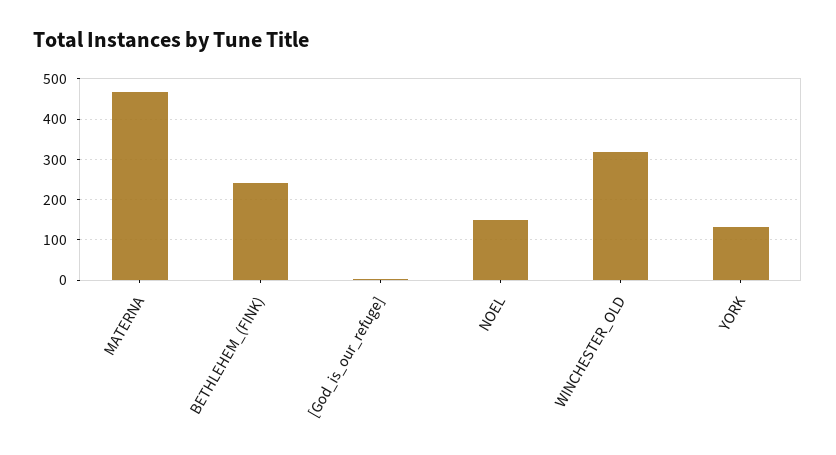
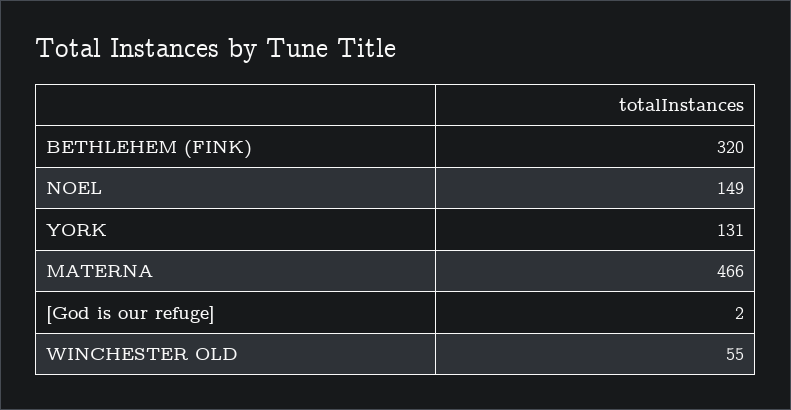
BETHLEHEM_(FINK): 240 -> 320
WINCHESTER_OLD: 320 -> 55

